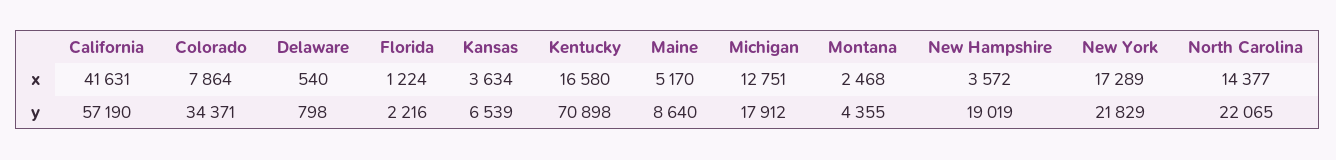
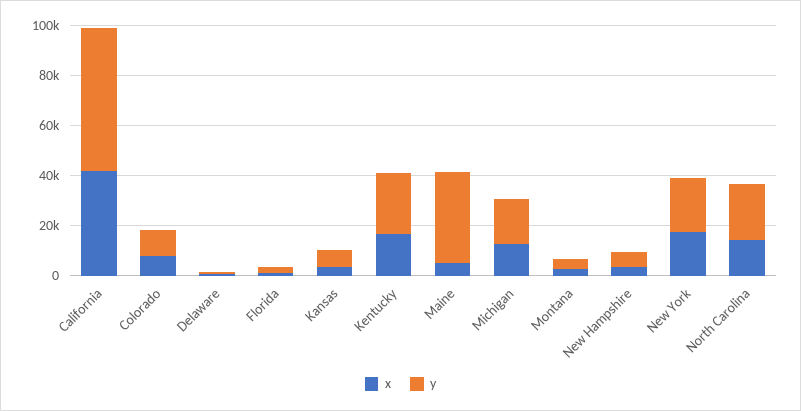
y, Colorado: 34371 -> 10000
y, Kentucky: 70898 -> 25000
y, Maine: 8640 -> 35000
y, New Hampshire: 19019 -> 5000

